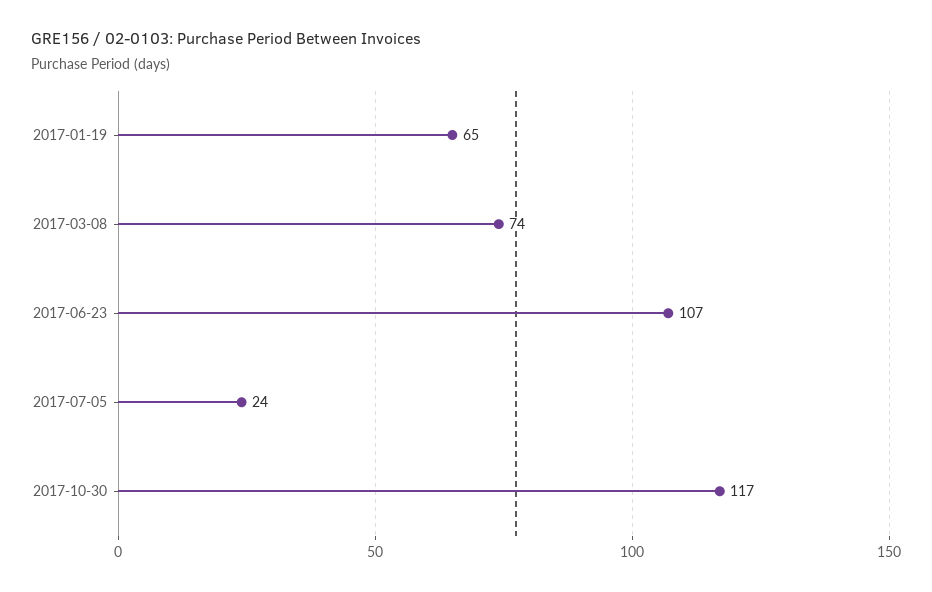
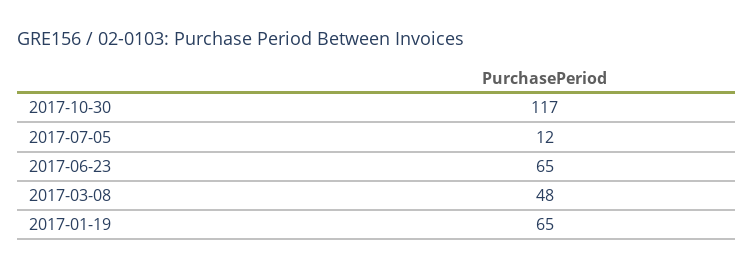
2017-03-08: 74 -> 48
2017-06-23: 107 -> 65
2017-07-05: 24 -> 12

